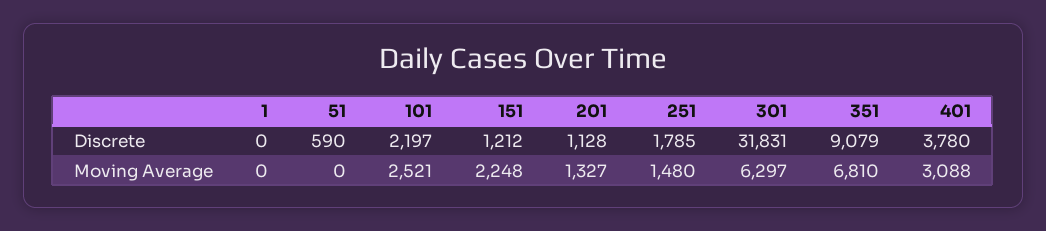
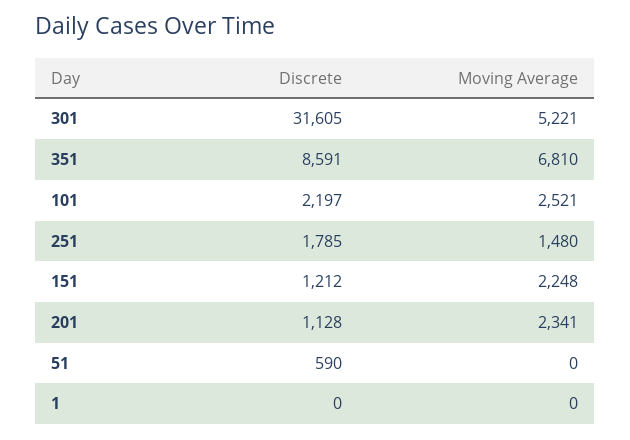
301, Discrete: 31831 -> 31605
351, Discrete: 9079 -> 8591
401, Discrete: 3780 -> none
201, Moving Average: 1327 -> 2341
301, Moving Average: 6297 -> 5221
401, Moving Average: 3088 -> none

